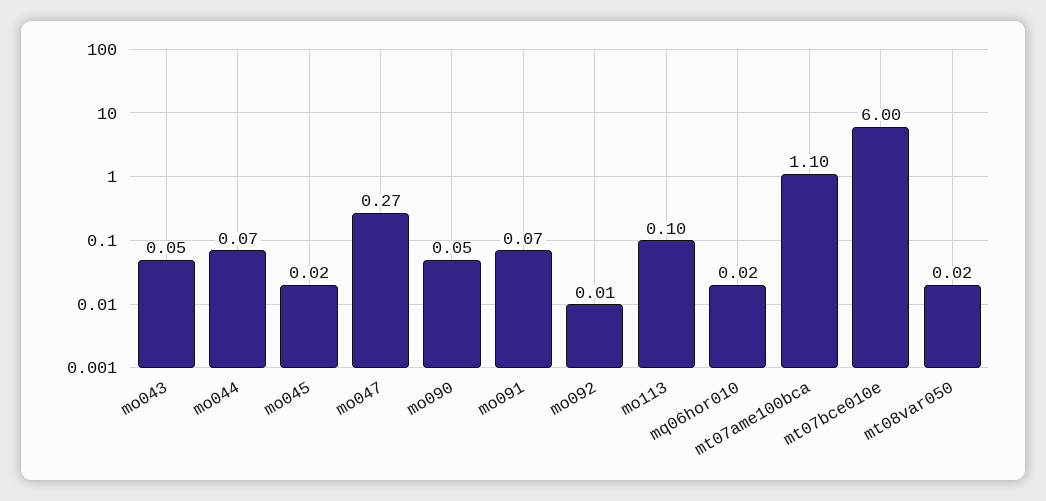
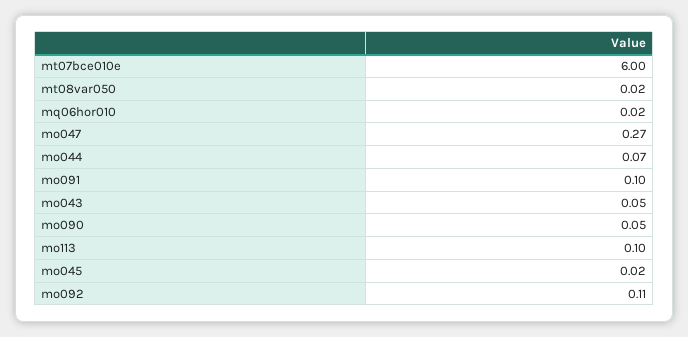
mo091: 0.07 -> 0.1
mo092: 0.01 -> 0.11
mt07ame100bca: 1.1 -> none

